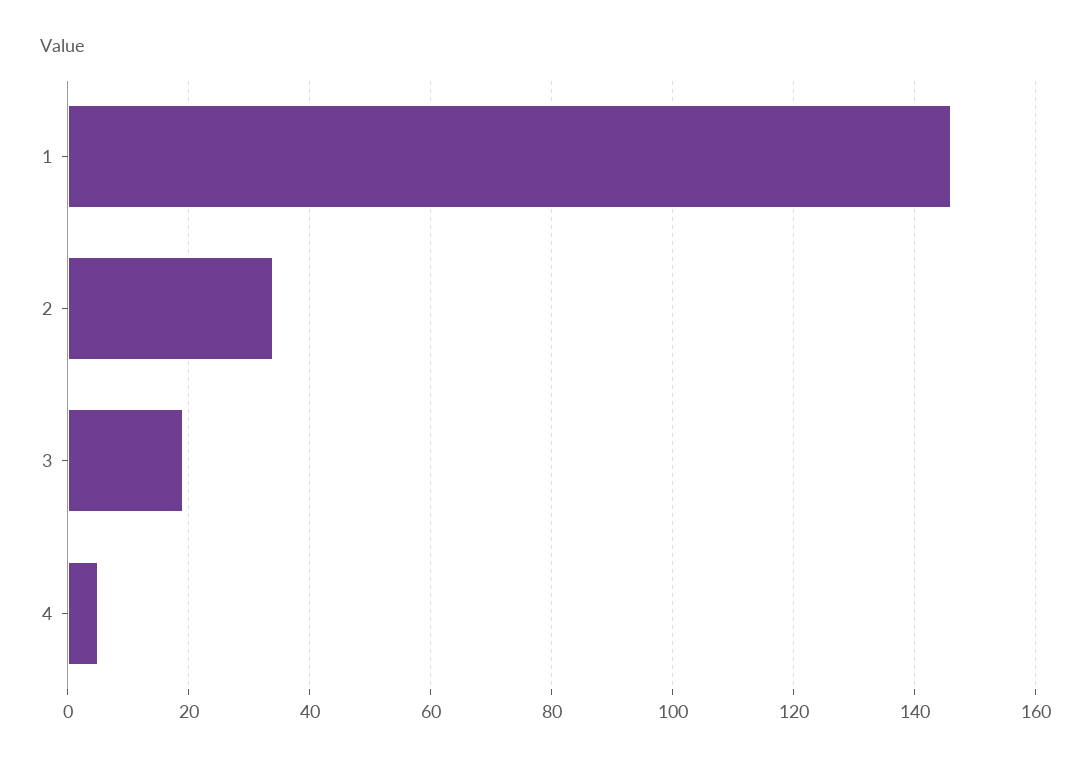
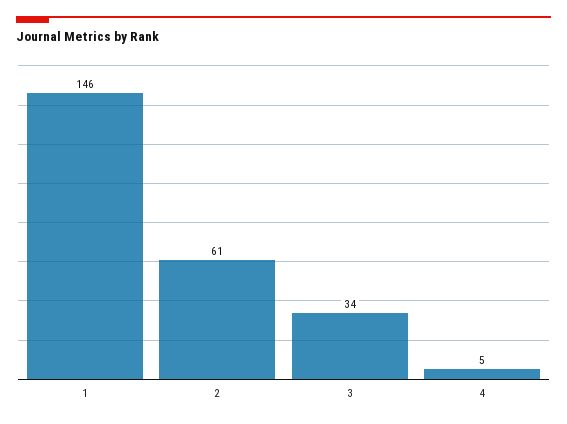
2: 35 -> 61
3: 20 -> 34

